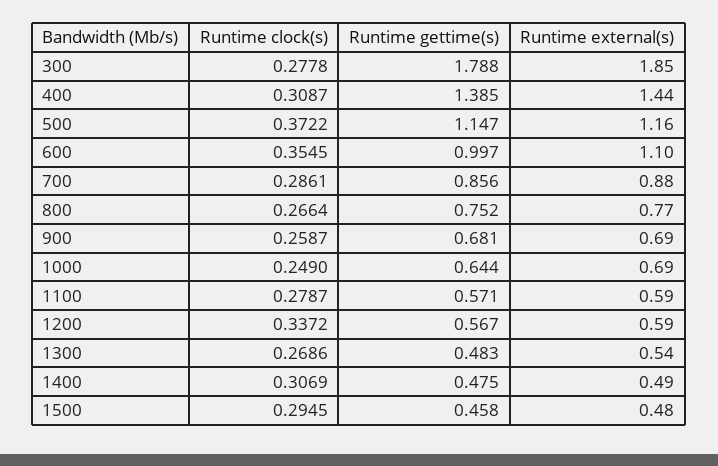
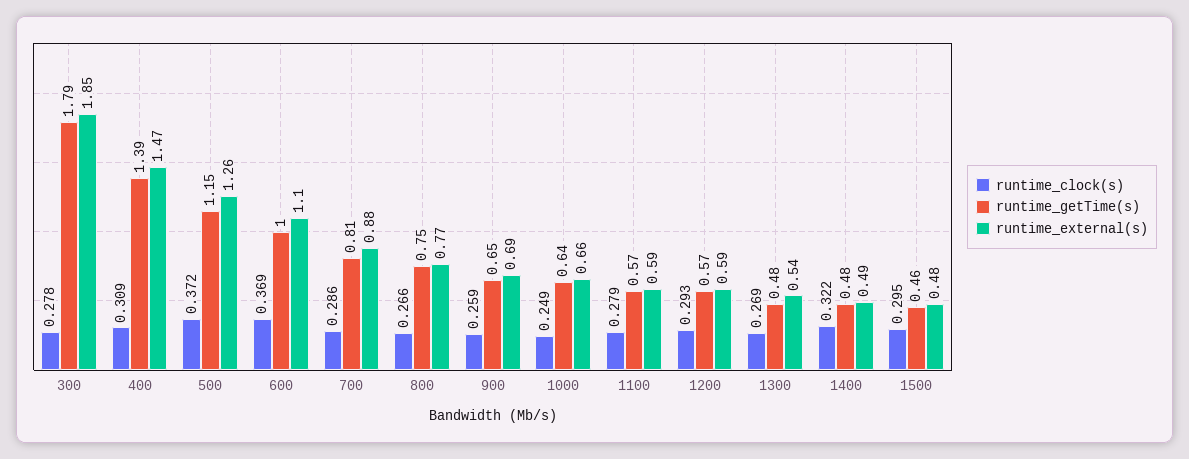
Runtime external(s), 400: 1.44 -> 1.47
Runtime external(s), 500: 1.16 -> 1.26
Runtime clock(s), 600: 0.3545 -> 0.369
Runtime gettime(s), 700: 0.856 -> 0.81
Runtime gettime(s), 900: 0.681 -> 0.65
Runtime external(s), 1000: 0.69 -> 0.66
Runtime clock(s), 1200: 0.3372 -> 0.293
Runtime clock(s), 1400: 0.3069 -> 0.322

